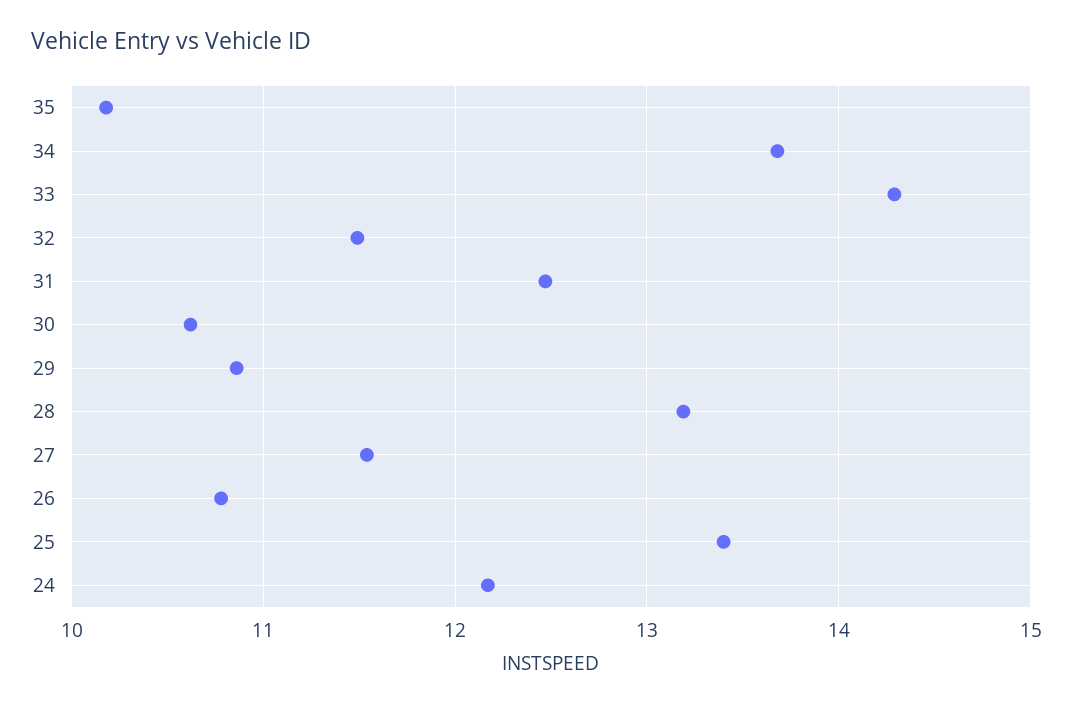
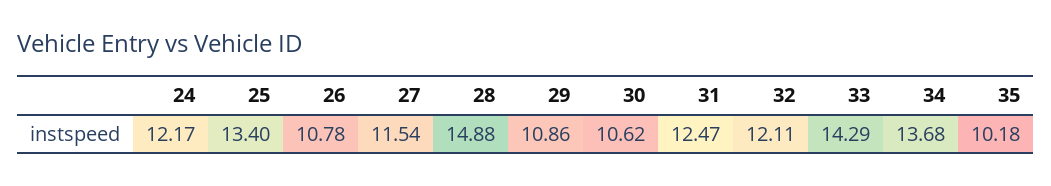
32: 11.5 -> 12.11
28: 13.2 -> 14.88

